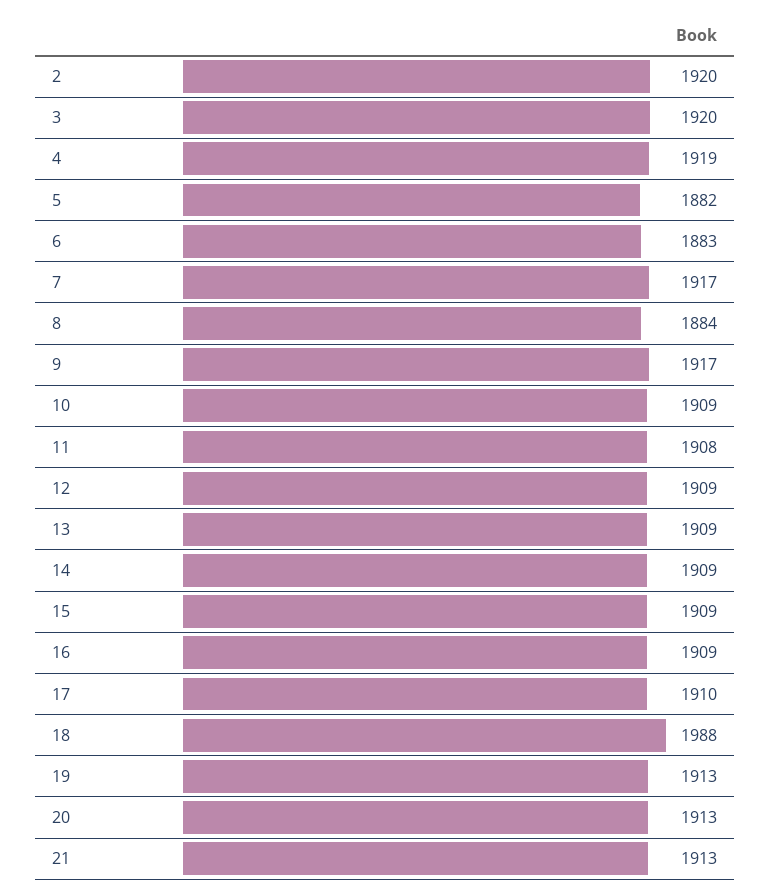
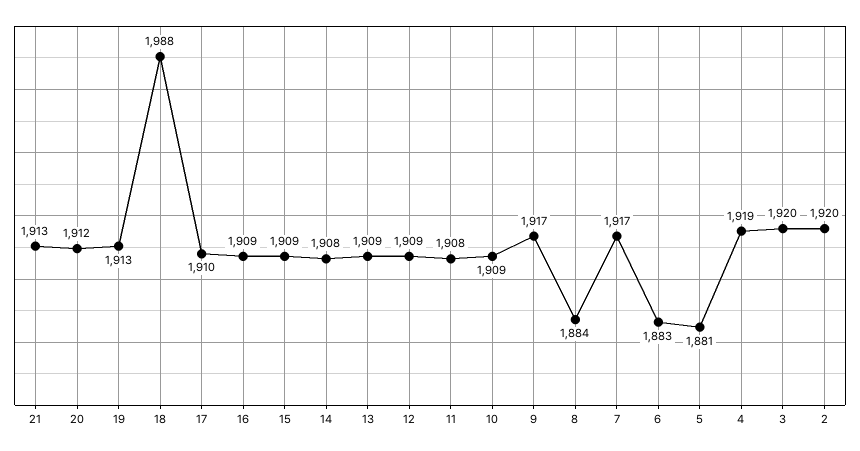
5: 1882 -> 1881
14: 1909 -> 1908
20: 1913 -> 1912

